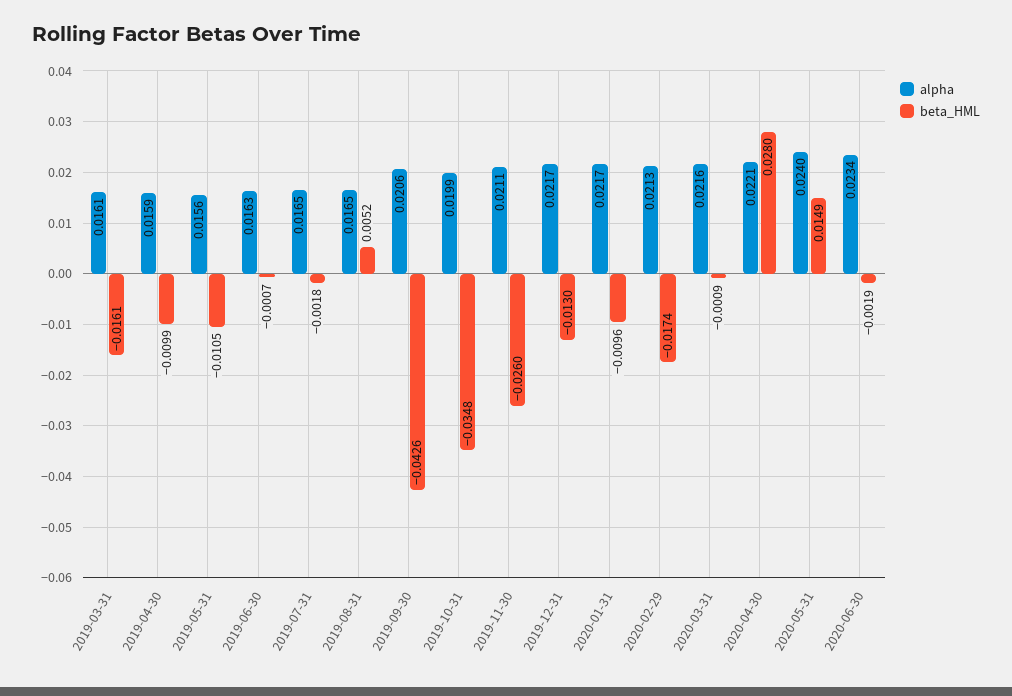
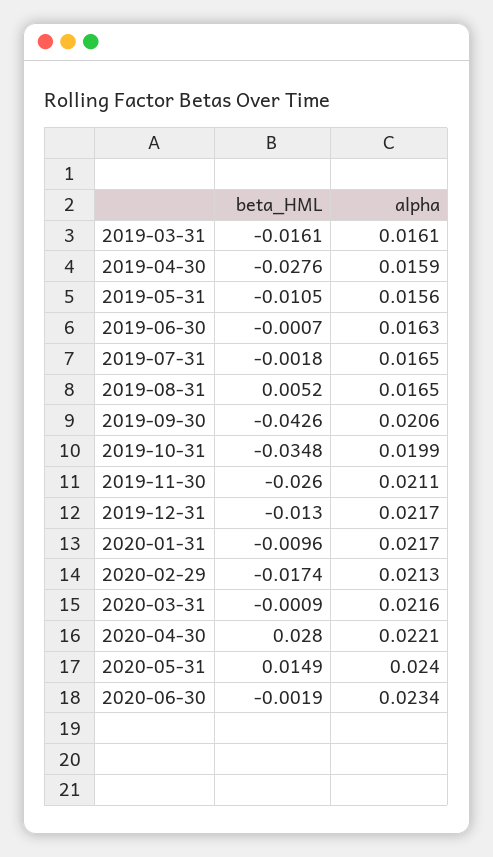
beta_HML, 2019-04-30: -0.0099 -> -0.0276

